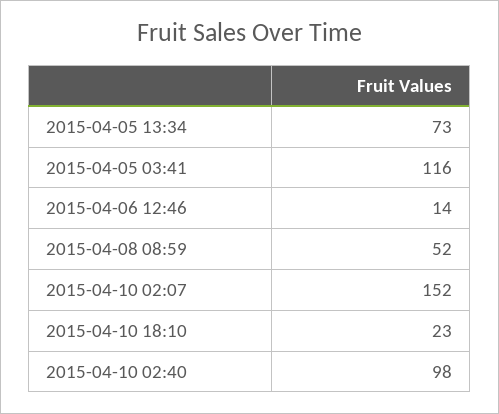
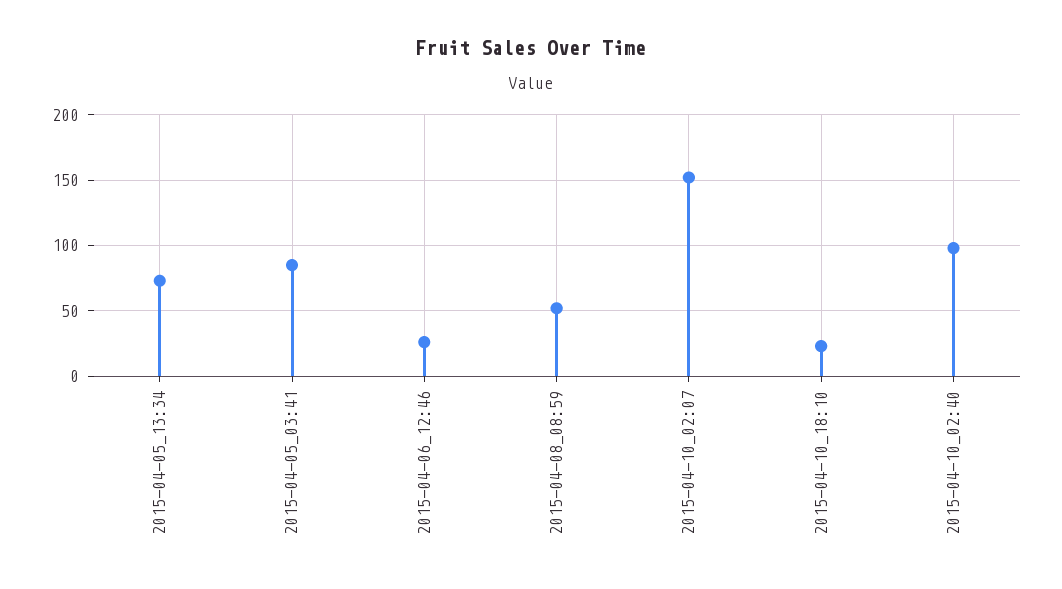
2015-04-05 03:41: 116 -> 85
2015-04-06 12:46: 14 -> 25

